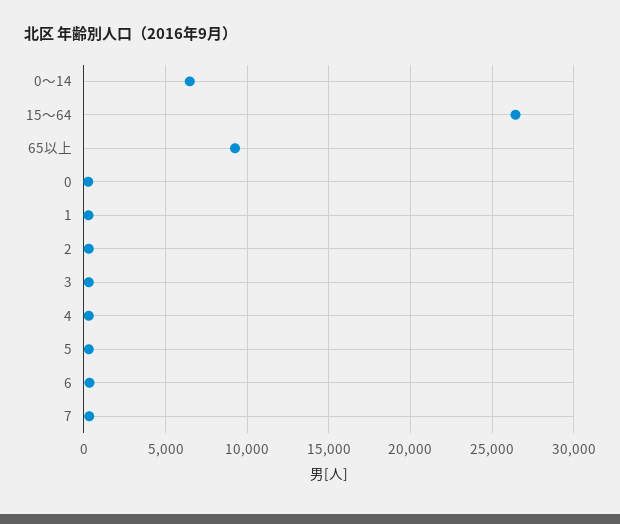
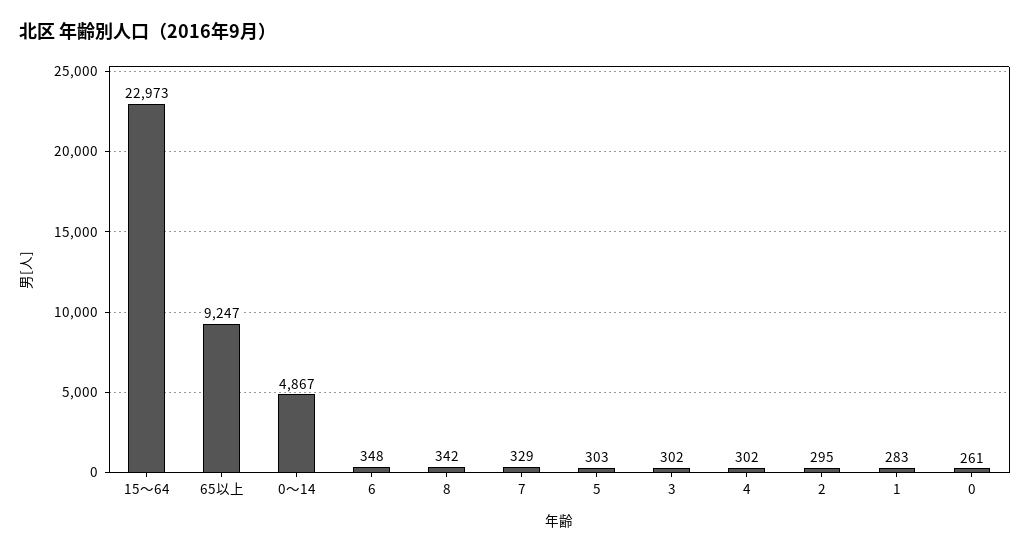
0～14: 6500 -> 4867
15～64: 26500 -> 22973
8: none -> 342

